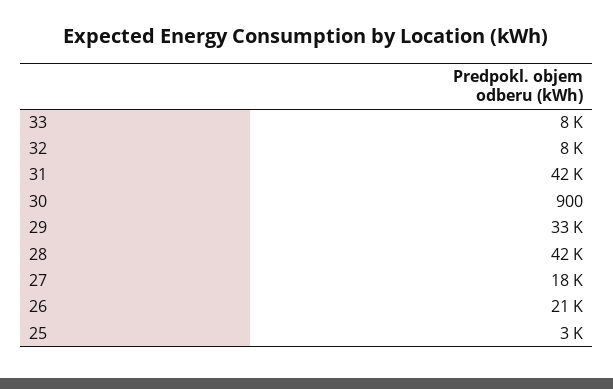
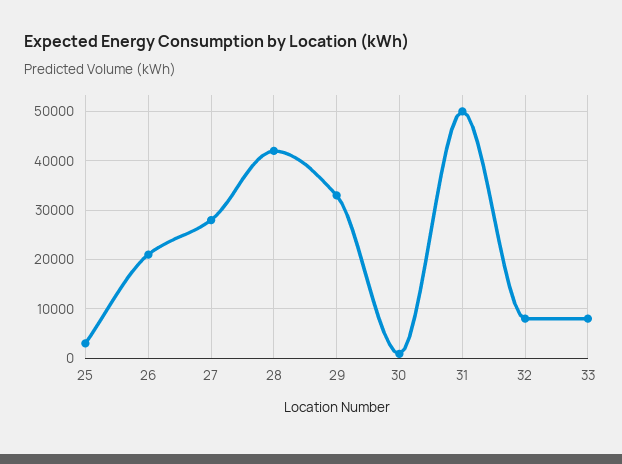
31: 42000 -> 50000
27: 18000 -> 28000

